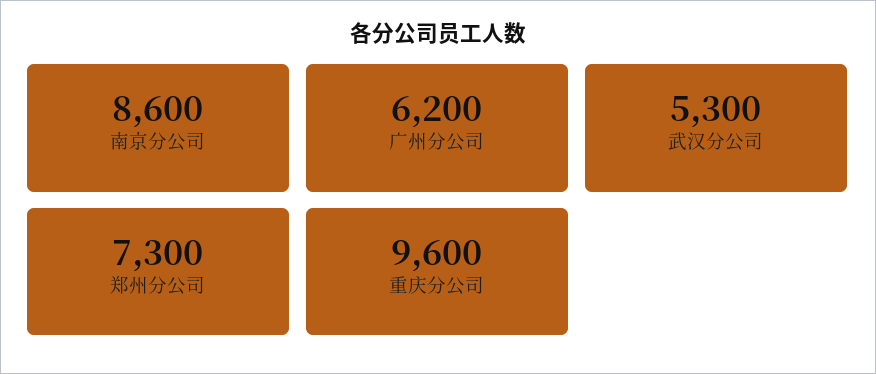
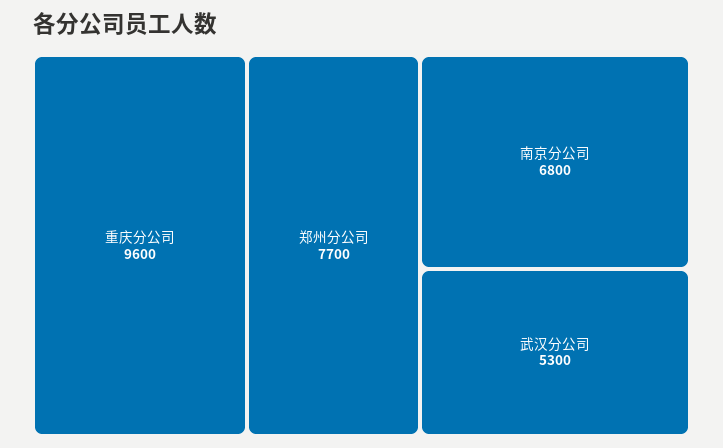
南京分公司: 8600 -> 6800
广州分公司: 6200 -> none
郑州分公司: 7300 -> 7700

